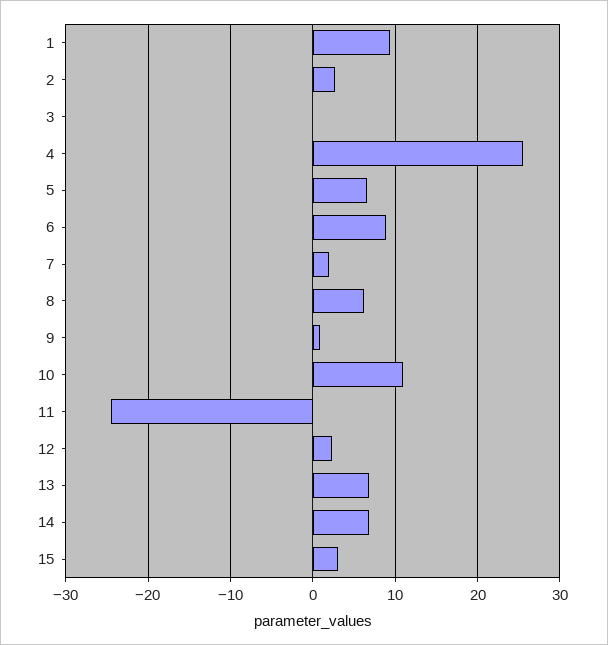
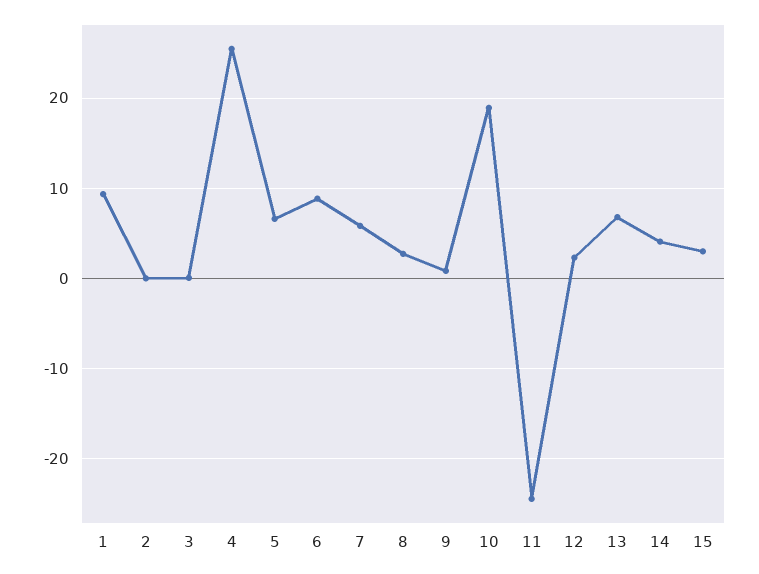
2: 3 -> 0
7: 2 -> 6
8: 6 -> 3
10: 11 -> 19
14: 7 -> 4

